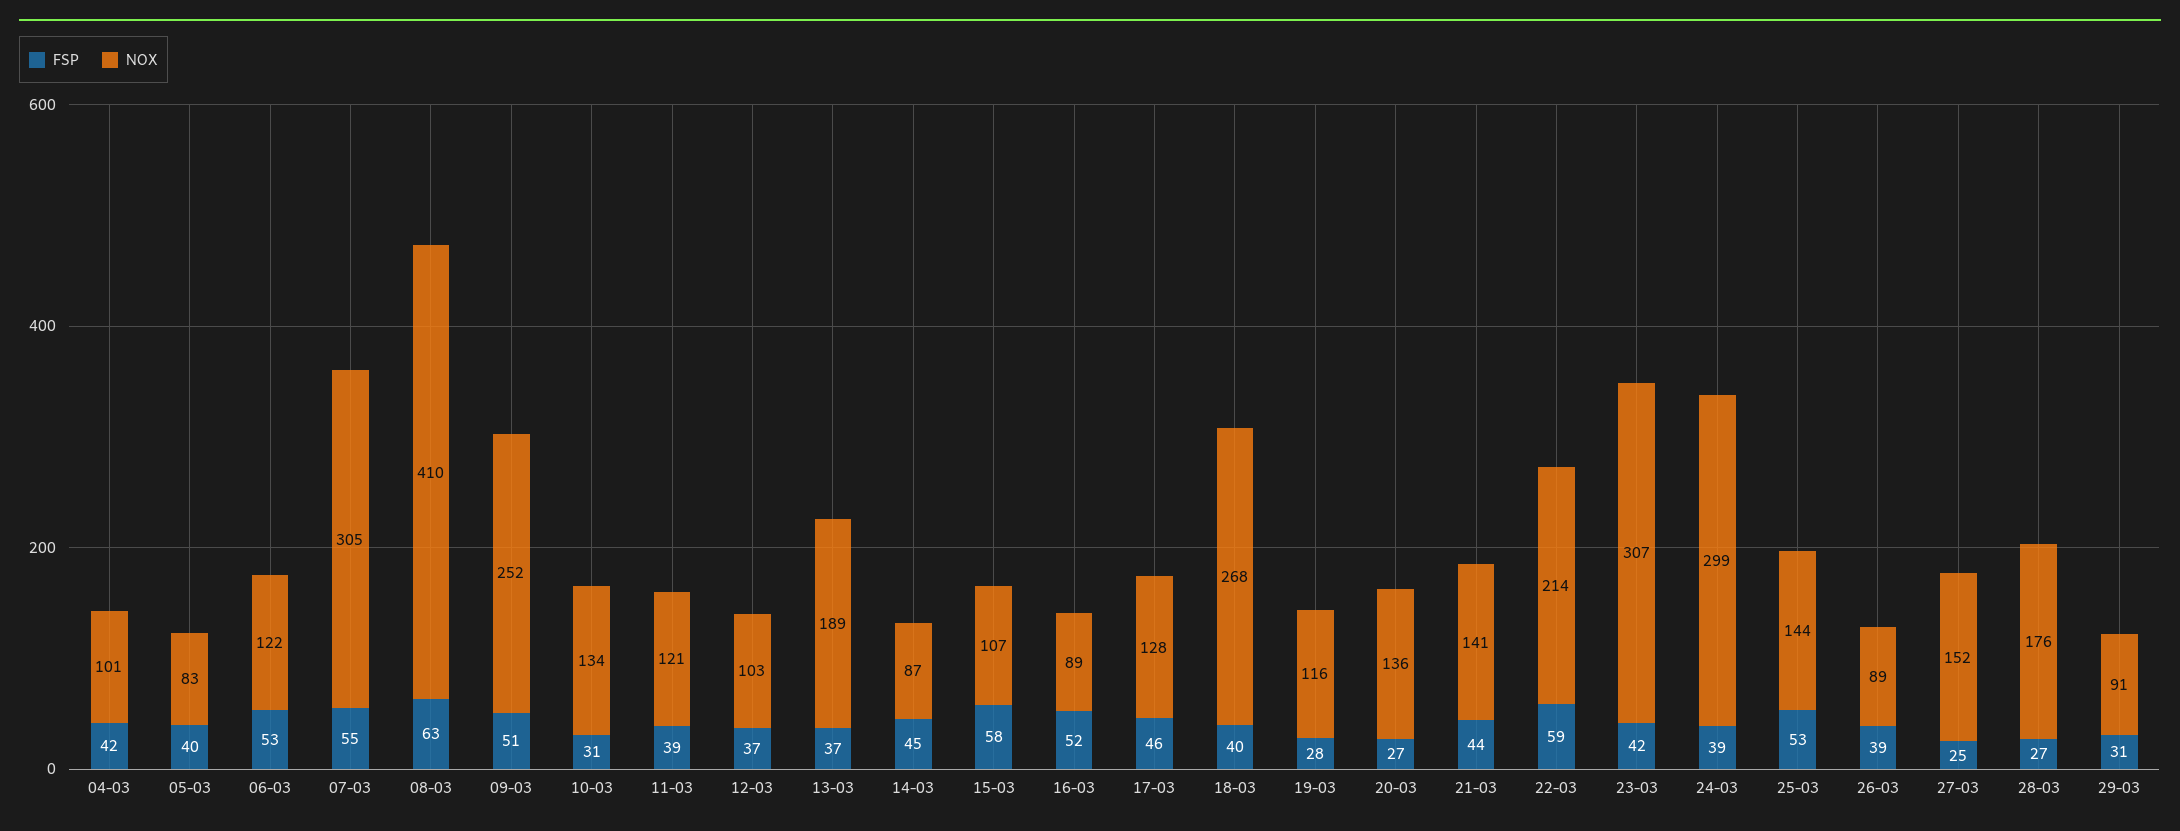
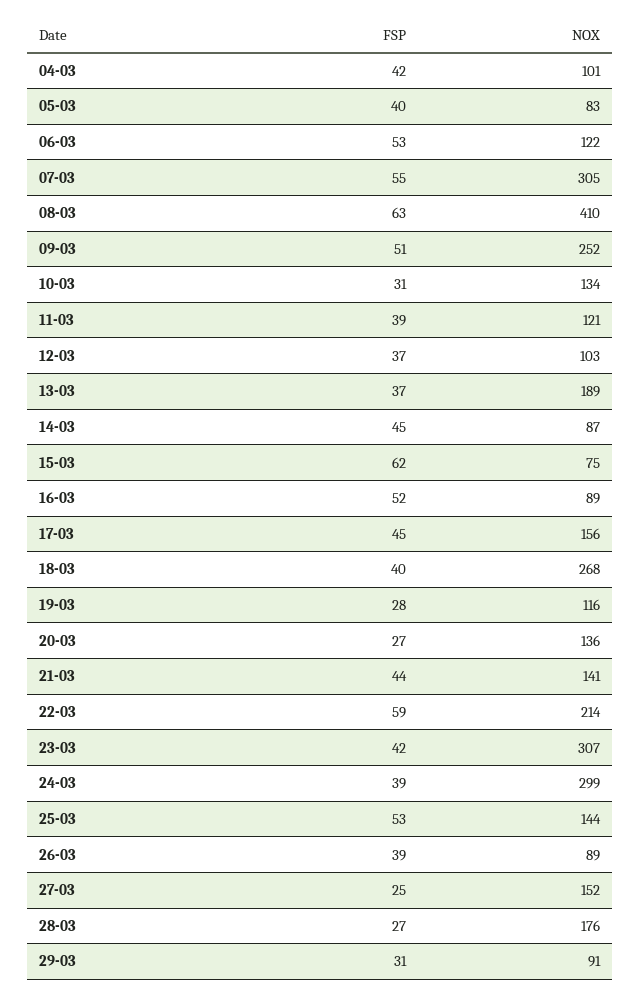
FSP, 15-03: 58 -> 62
NOX, 15-03: 107 -> 75
FSP, 17-03: 46 -> 45
NOX, 17-03: 128 -> 156

